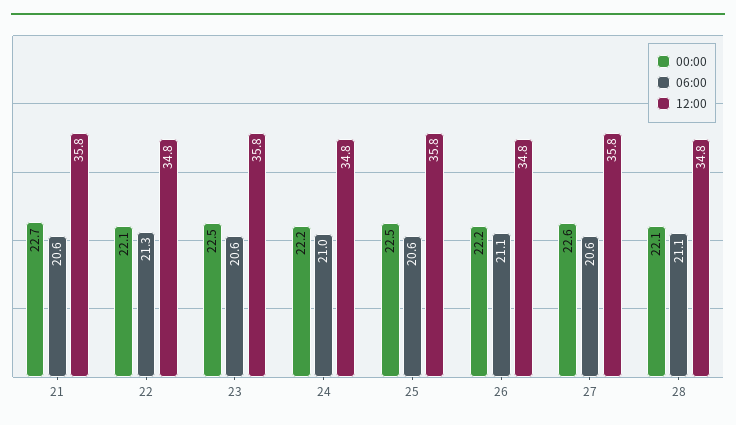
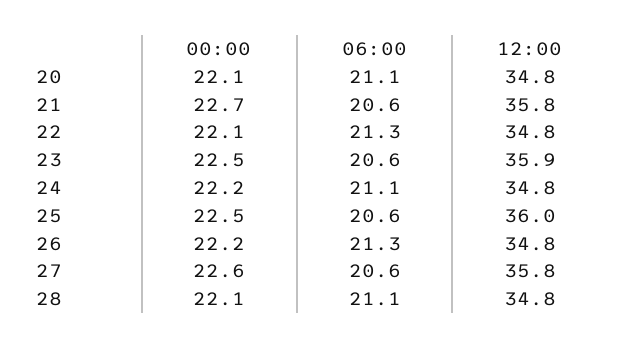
12:00, 23: 35.8 -> 35.9
06:00, 24: 21 -> 21.1
12:00, 25: 35.8 -> 36
06:00, 26: 21.1 -> 21.3
00:00, 20: none -> 22.1
06:00, 20: none -> 21.1
12:00, 20: none -> 34.8

